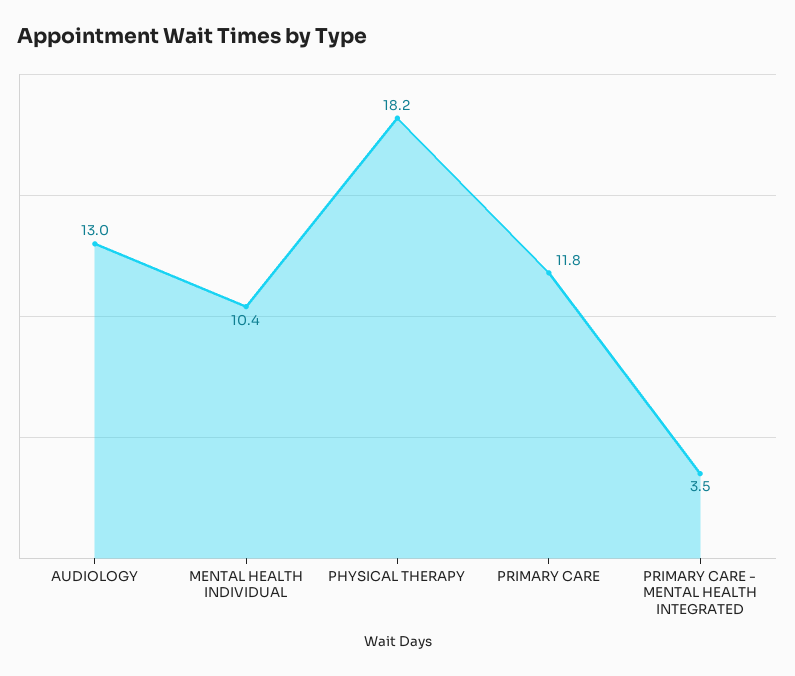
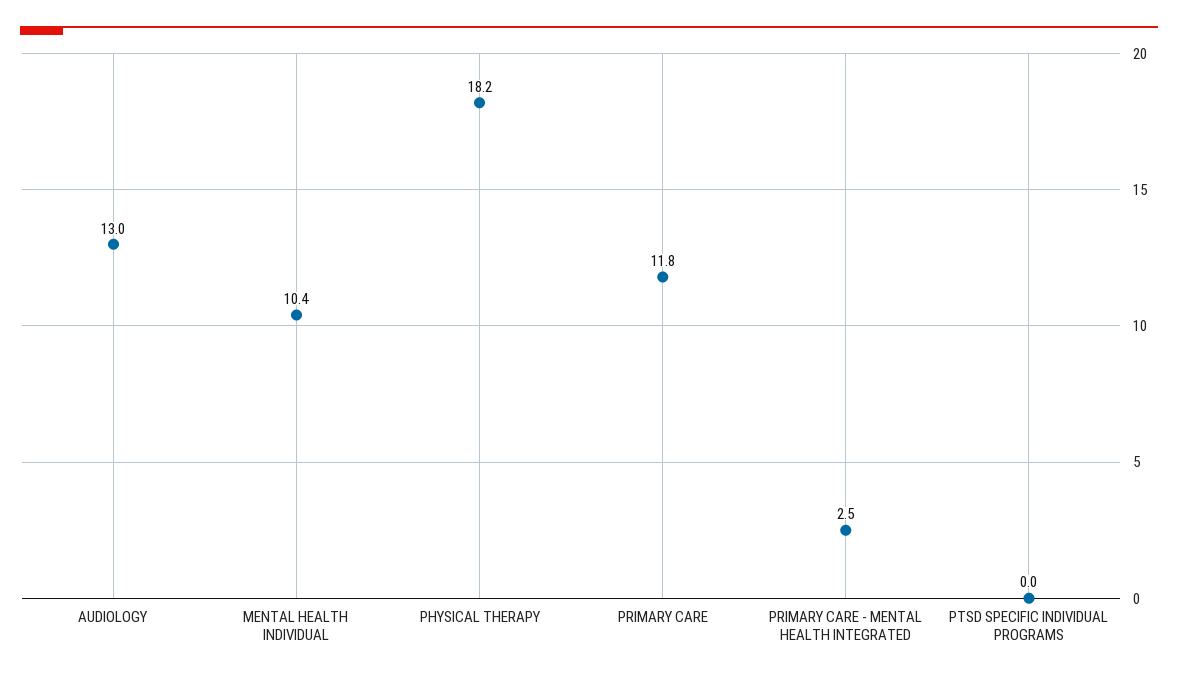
PRIMARY CARE - MENTAL HEALTH INTEGRATED: 3.5 -> 2.5
PTSD SPECIFIC INDIVIDUAL PROGRAMS: none -> 0

